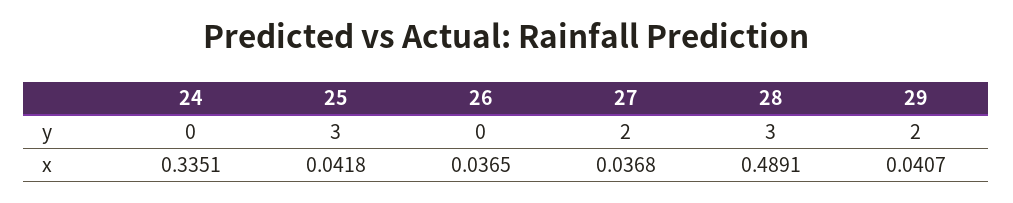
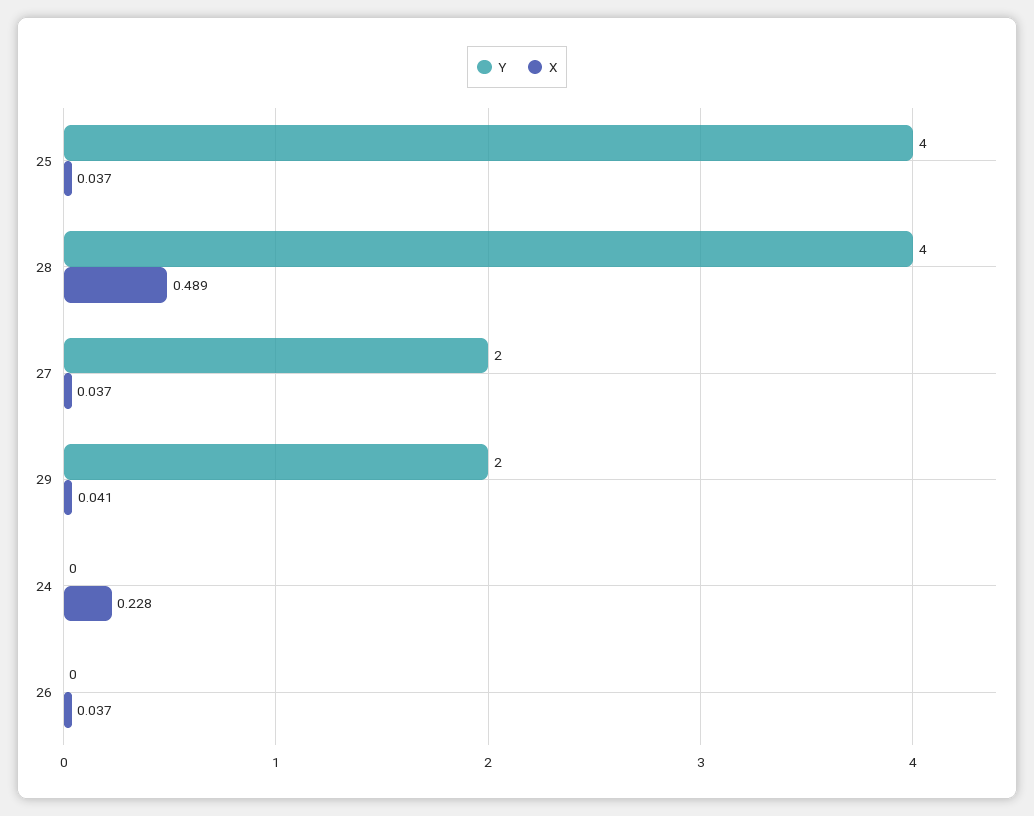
y, 25: 3 -> 4
y, 28: 3 -> 4
x, 24: 0.3351 -> 0.228
x, 25: 0.0418 -> 0.037

